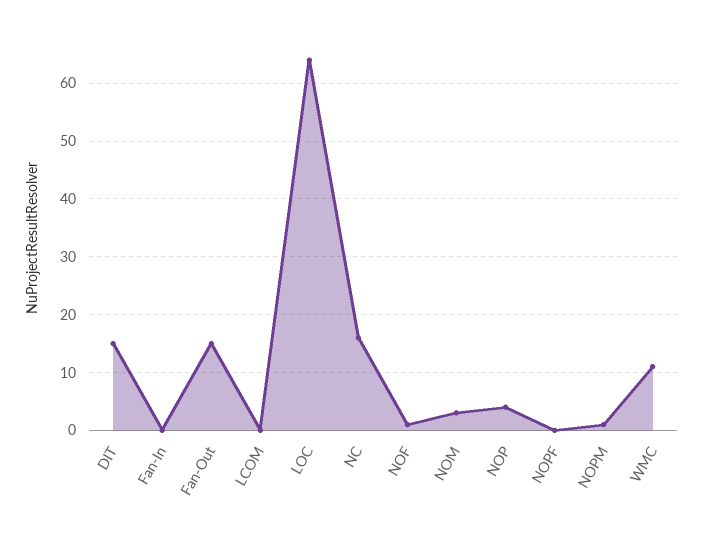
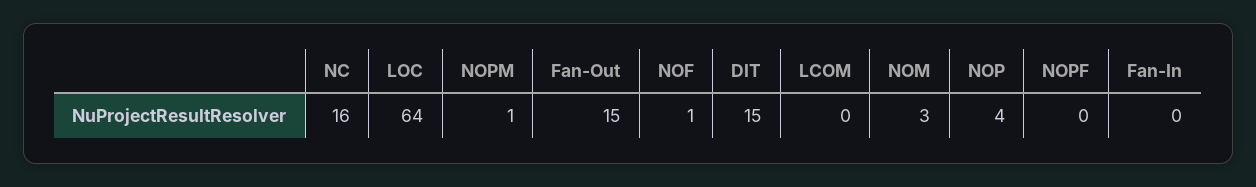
WMC: 10 -> none

